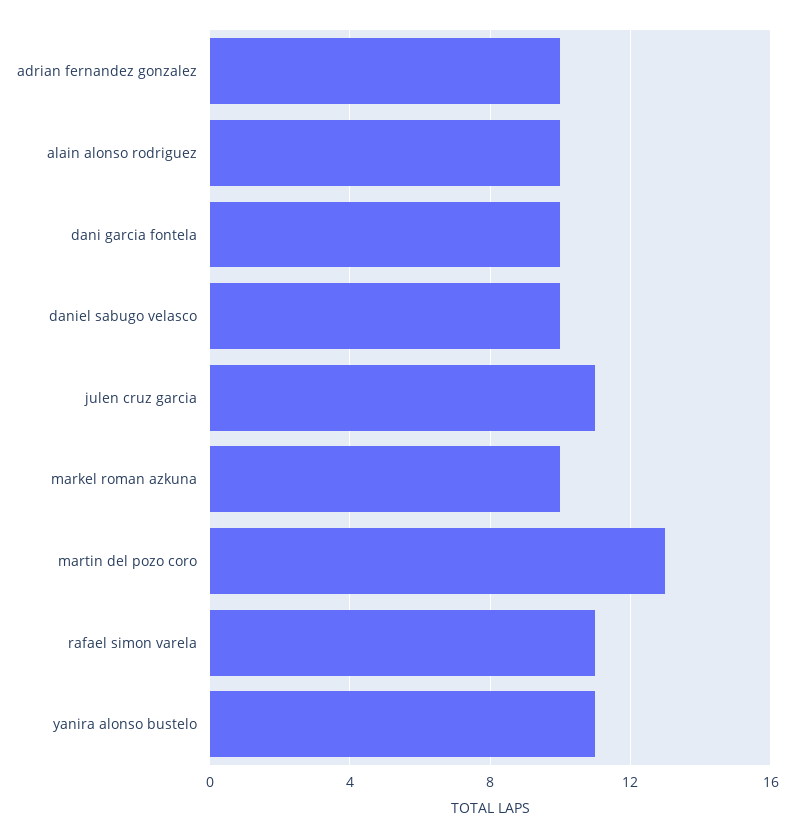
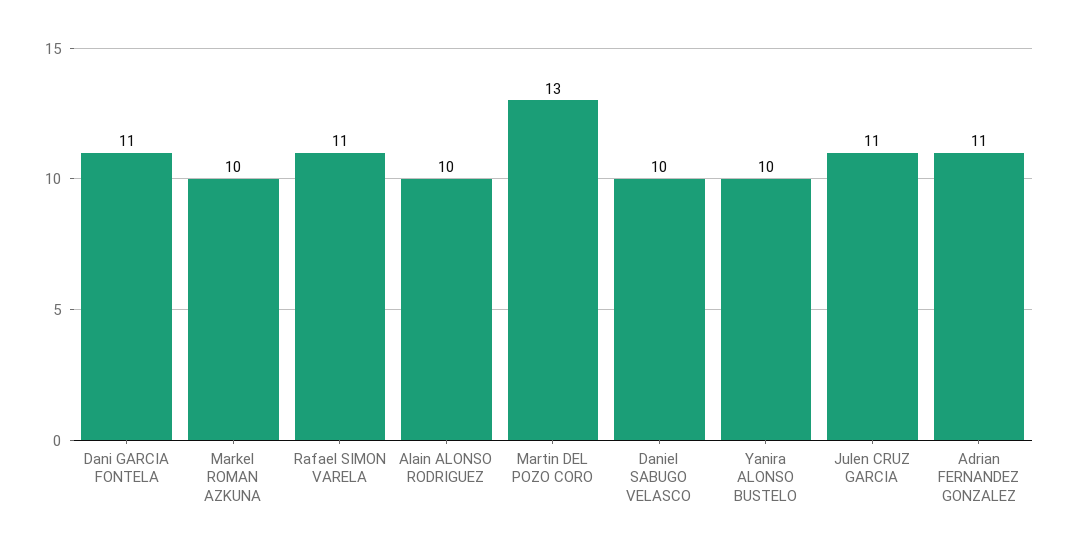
adrian fernandez gonzalez: 10 -> 11
dani garcia fontela: 10 -> 11
yanira alonso bustelo: 11 -> 10

